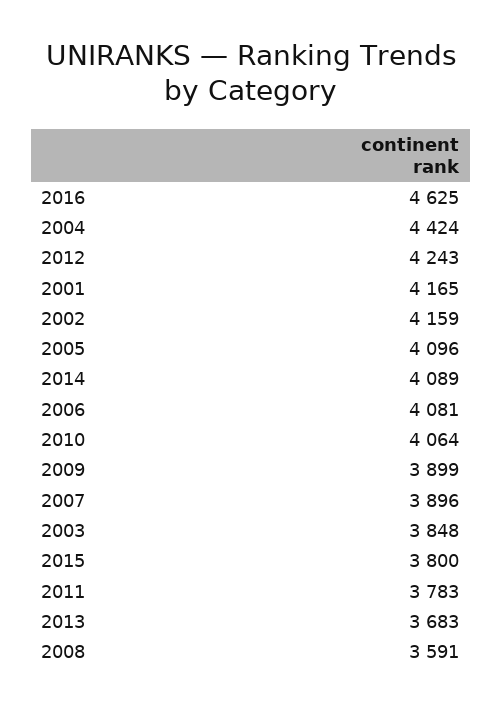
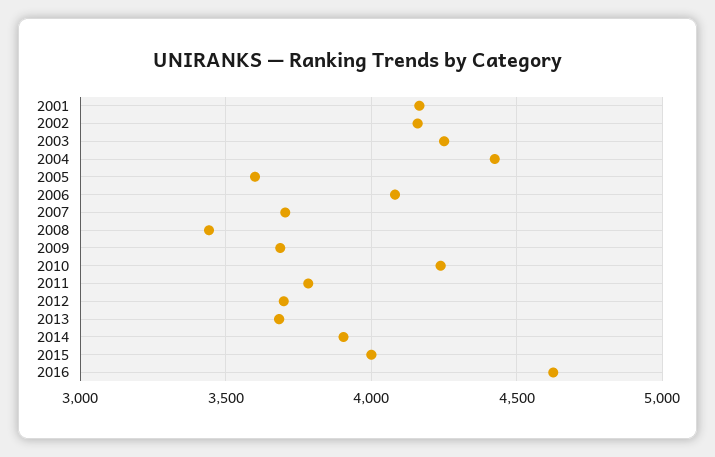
2012: 4243 -> 3700
2005: 4096 -> 3600
2014: 4089 -> 3900
2010: 4064 -> 4250
2009: 3899 -> 3700
2007: 3896 -> 3700
2003: 3848 -> 4250
2015: 3800 -> 4000
2008: 3591 -> 3450

